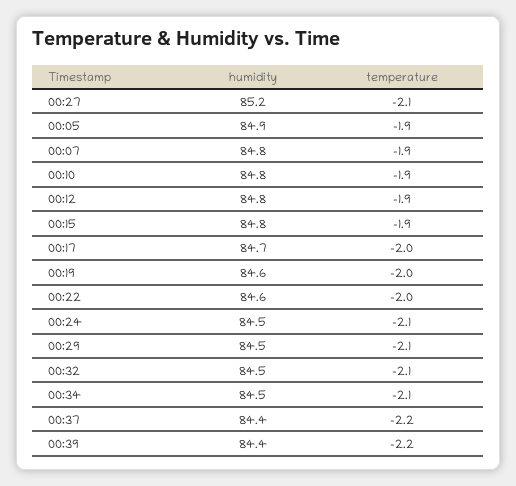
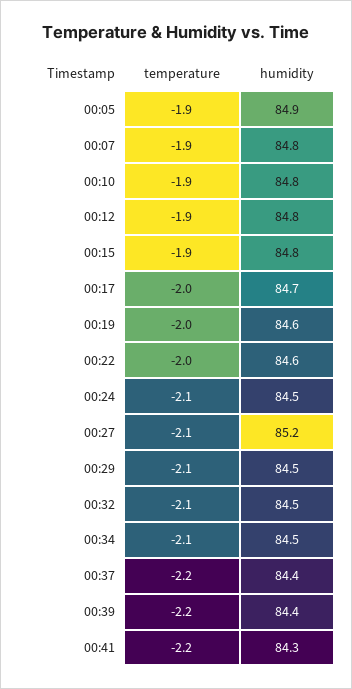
temperature, 00:41: none -> -2.2
humidity, 00:41: none -> 84.3

